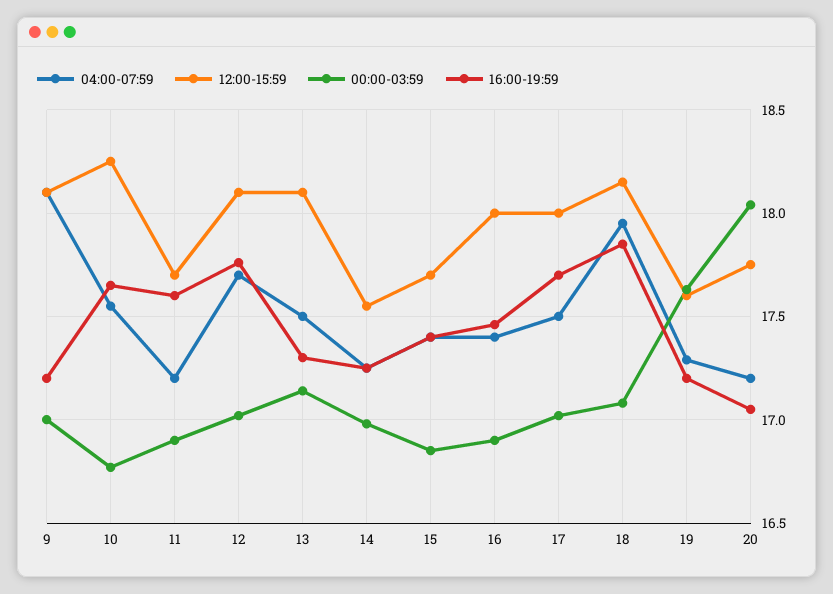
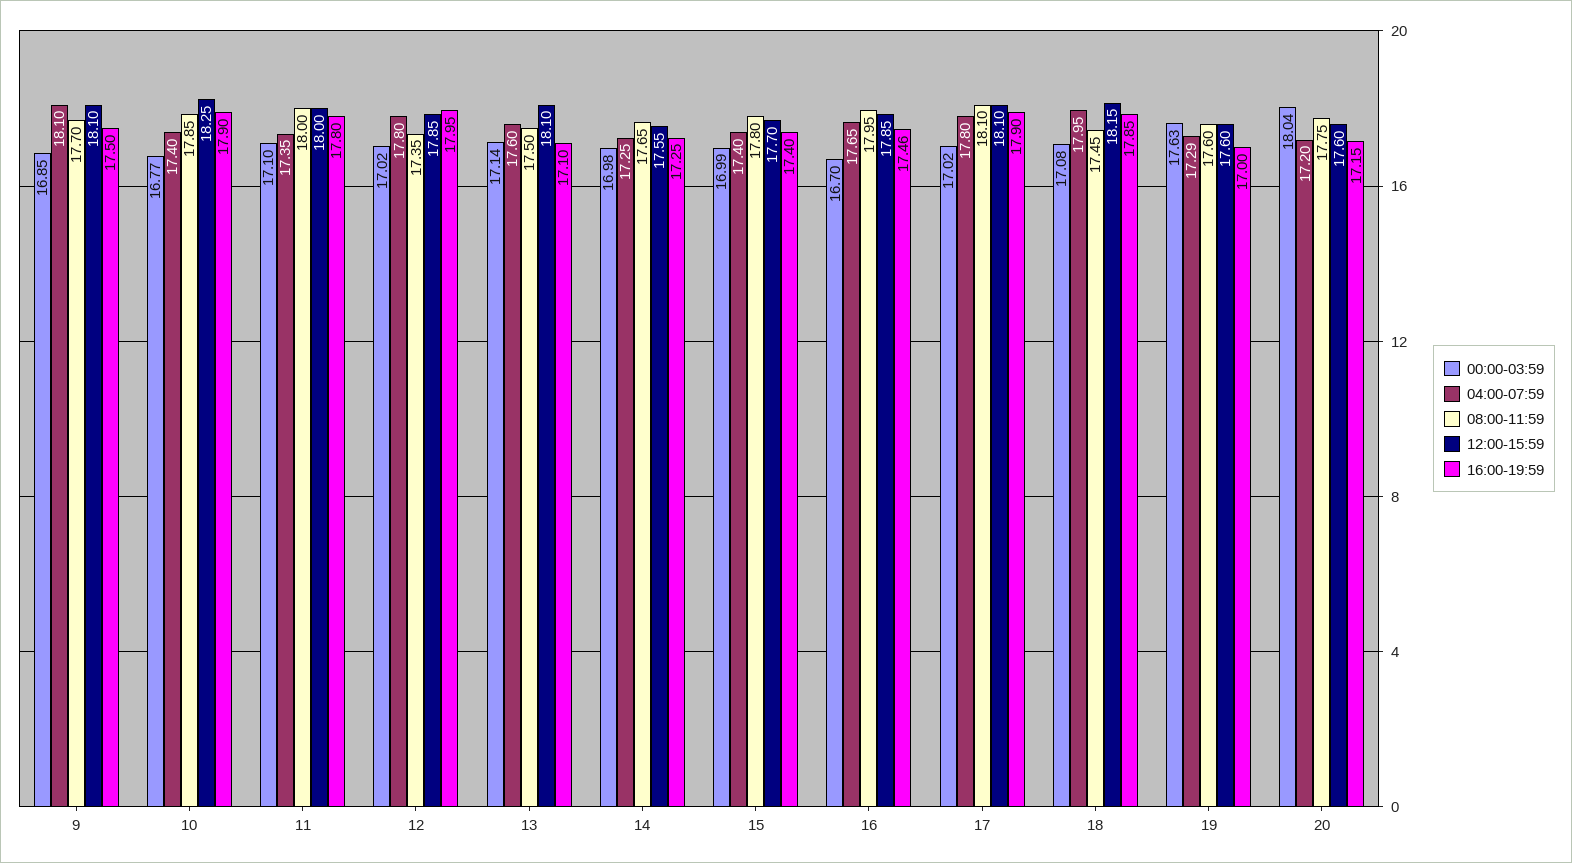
00:00-03:59, 9: 17 -> 16.85
16:00-19:59, 9: 17.2 -> 17.5
04:00-07:59, 10: 17.55 -> 17.4
16:00-19:59, 10: 17.65 -> 17.9
04:00-07:59, 11: 17.2 -> 17.35
12:00-15:59, 11: 17.7 -> 18
00:00-03:59, 11: 16.9 -> 17.1
16:00-19:59, 11: 17.6 -> 17.8
04:00-07:59, 12: 17.7 -> 17.8
12:00-15:59, 12: 18.1 -> 17.85
16:00-19:59, 12: 17.75 -> 17.95
04:00-07:59, 13: 17.5 -> 17.6
16:00-19:59, 13: 17.3 -> 17.1
00:00-03:59, 15: 16.85 -> 16.99
04:00-07:59, 16: 17.4 -> 17.65
12:00-15:59, 16: 18 -> 17.85
00:00-03:59, 16: 16.9 -> 16.7
04:00-07:59, 17: 17.5 -> 17.8
12:00-15:59, 17: 18 -> 18.1
16:00-19:59, 17: 17.7 -> 17.9
16:00-19:59, 19: 17.2 -> 17
12:00-15:59, 20: 17.75 -> 17.6
16:00-19:59, 20: 17.05 -> 17.15
08:00-11:59, 9: none -> 17.7
08:00-11:59, 10: none -> 17.85
08:00-11:59, 11: none -> 18
08:00-11:59, 12: none -> 17.35
08:00-11:59, 13: none -> 17.5
08:00-11:59, 14: none -> 17.65
08:00-11:59, 15: none -> 17.8
08:00-11:59, 16: none -> 17.95
08:00-11:59, 17: none -> 18.1
08:00-11:59, 18: none -> 17.45
08:00-11:59, 19: none -> 17.6
08:00-11:59, 20: none -> 17.75

